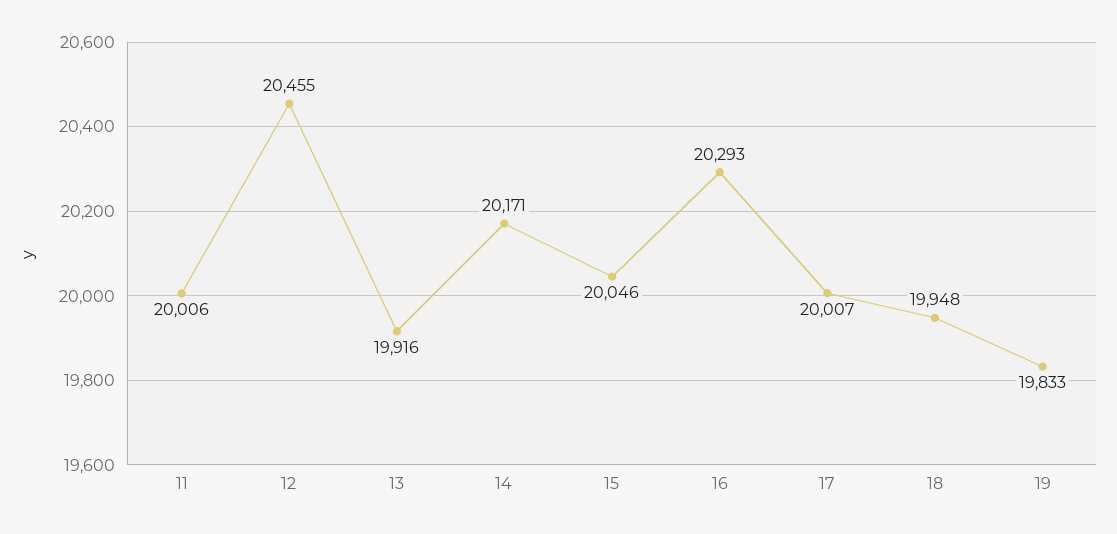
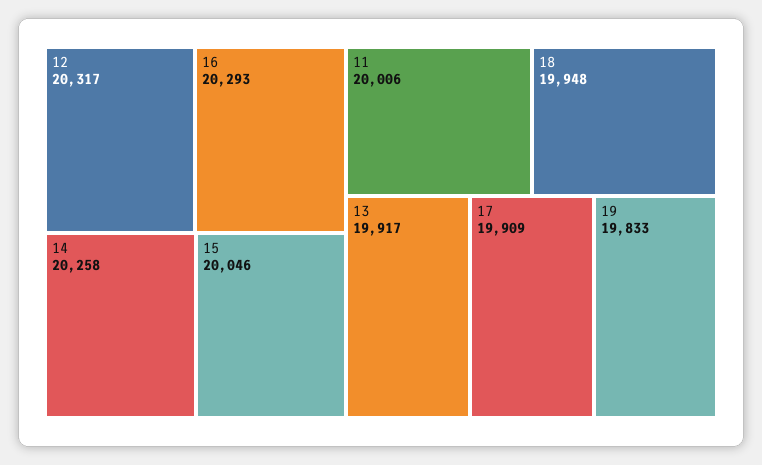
12: 20455 -> 20317
13: 19916 -> 19917
14: 20171 -> 20258
17: 20007 -> 19909

